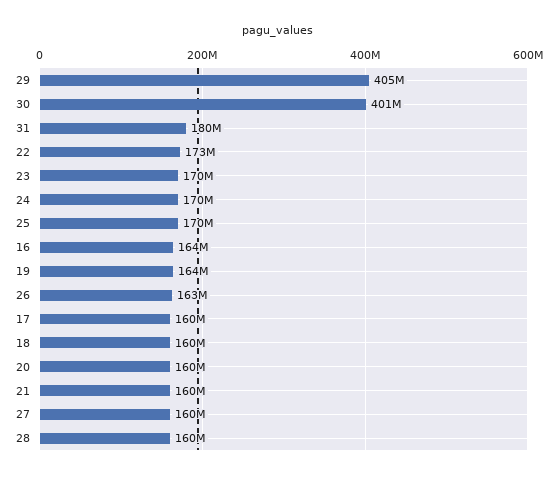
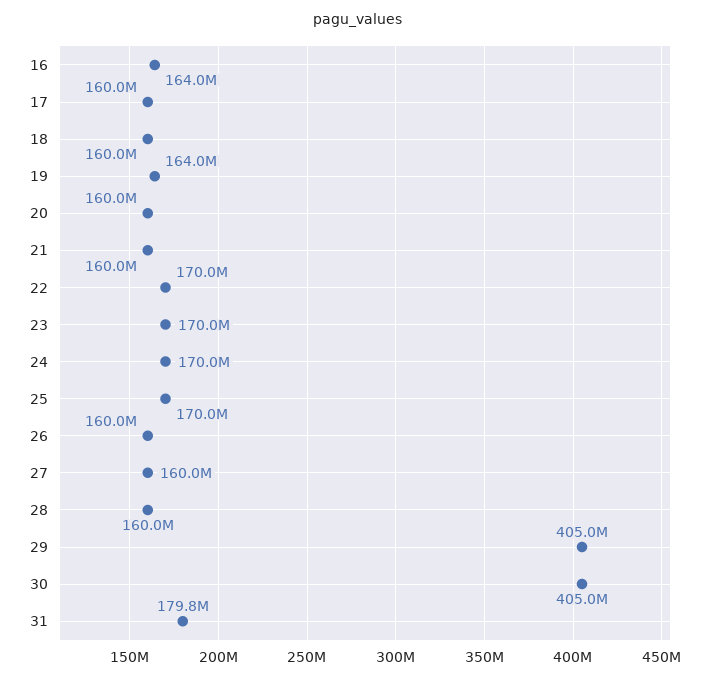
30: 401000000 -> 405000000
22: 173000000 -> 170000000
26: 163000000 -> 160000000

